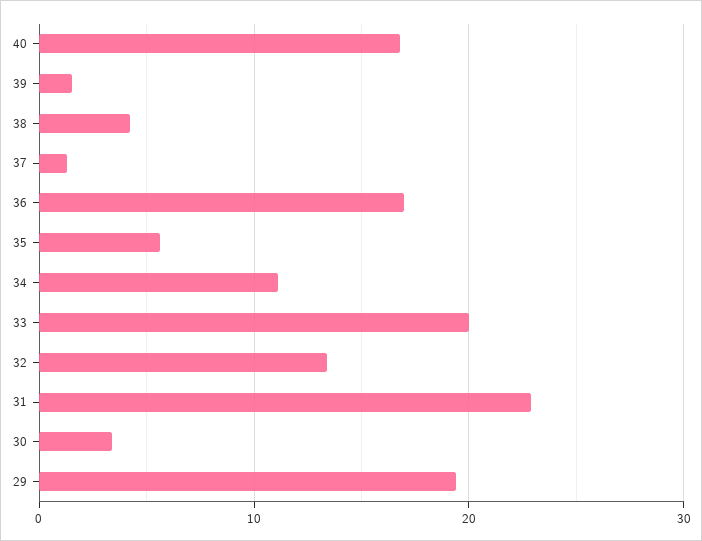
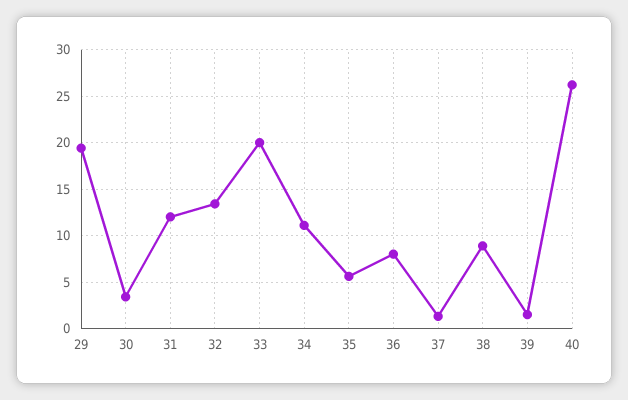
40: 17 -> 26
38: 4 -> 9
36: 17 -> 8
31: 23 -> 12

